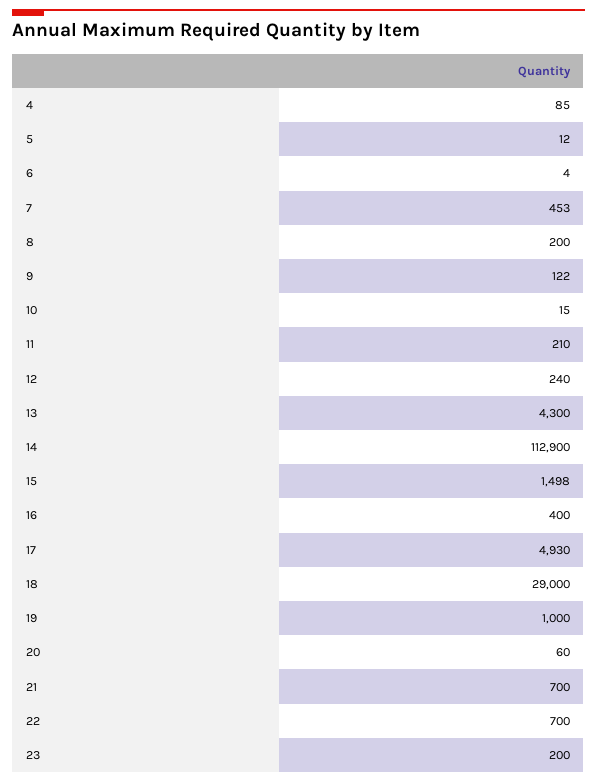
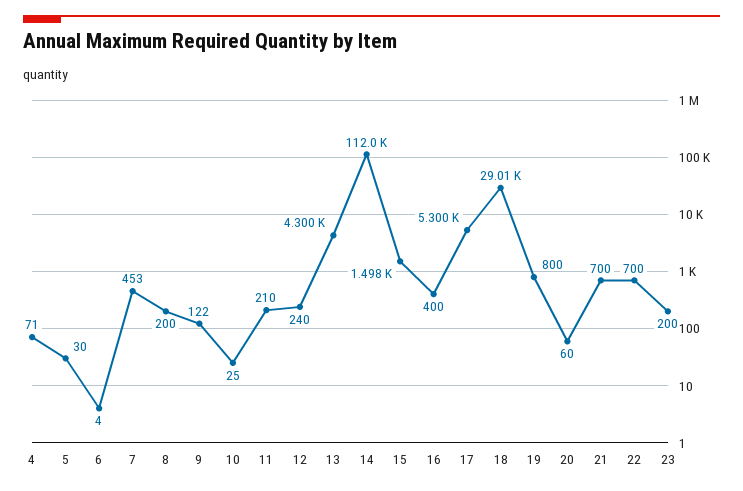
4: 85 -> 71
5: 12 -> 30
10: 15 -> 25
14: 112900 -> 112000
17: 4930 -> 5300
18: 29000 -> 29010
19: 1000 -> 800

